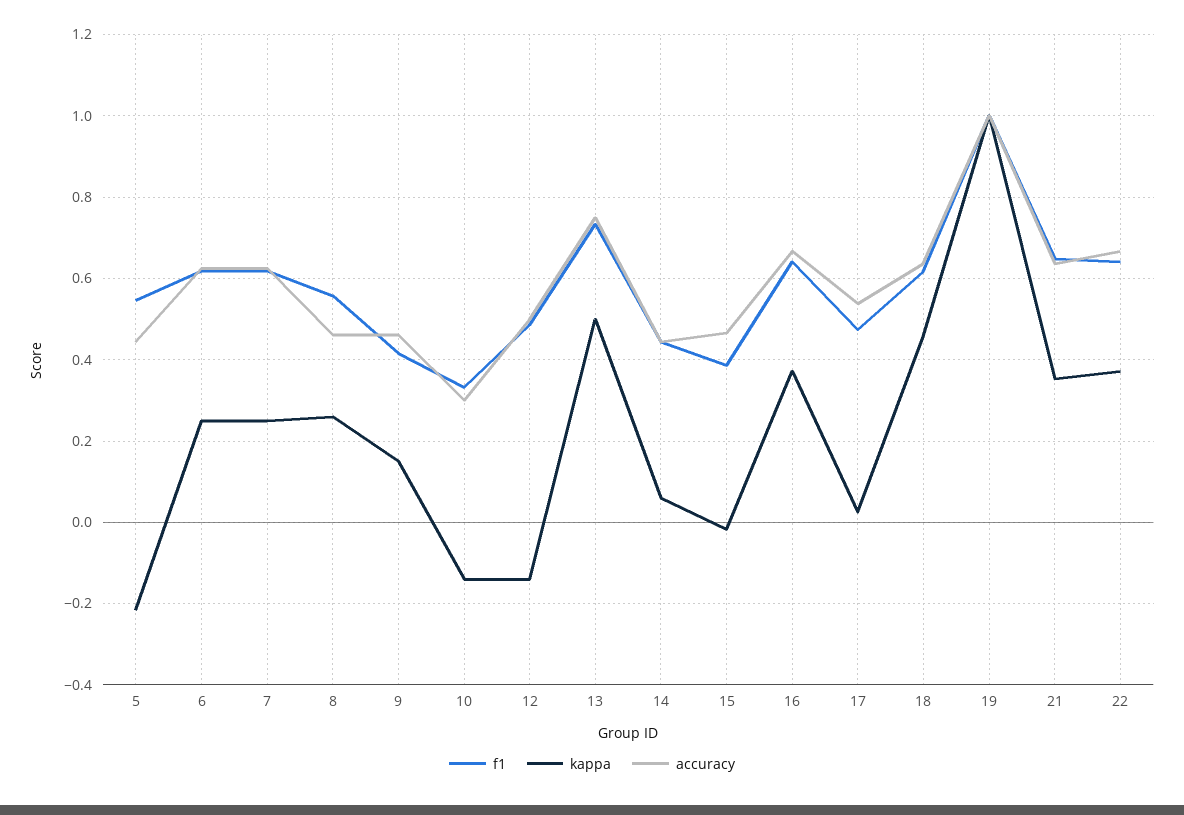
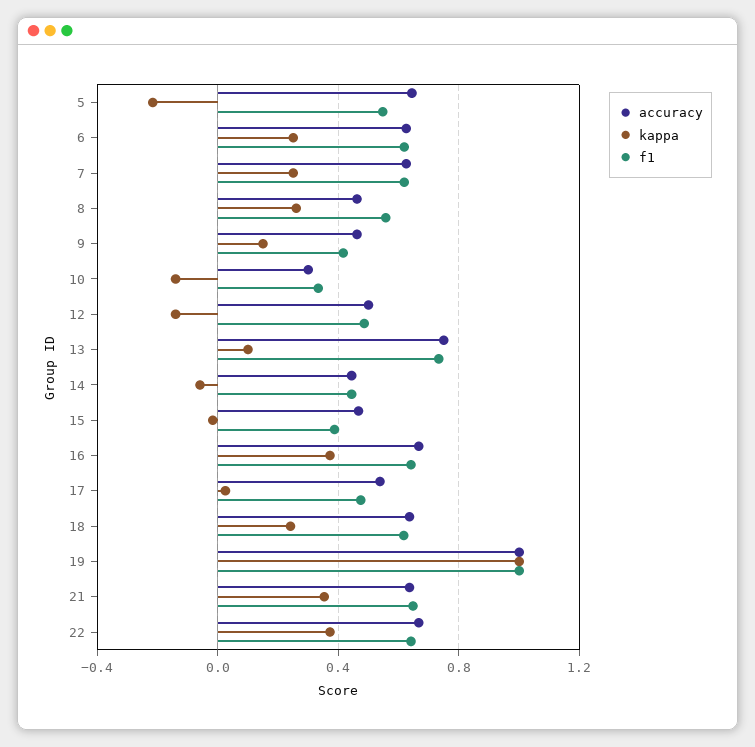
accuracy, 5: 0.44 -> 0.65
kappa, 13: 0.5 -> 0.1
kappa, 14: 0.06 -> -0.05
kappa, 18: 0.46 -> 0.25

